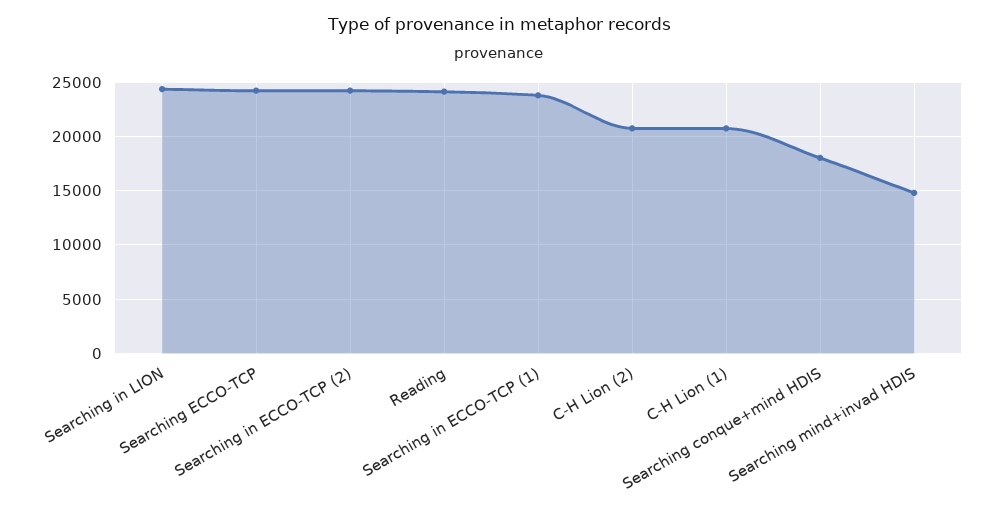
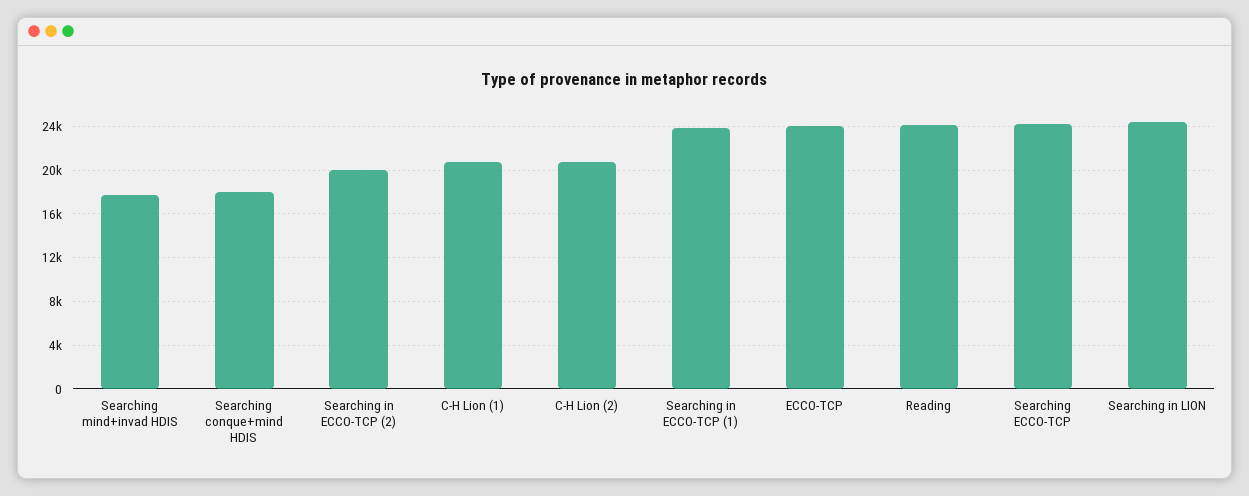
Searching in ECCO-TCP (2): 24000 -> 20000
Searching mind+invad HDIS: 15000 -> 18000
ECCO-TCP: none -> 24000

